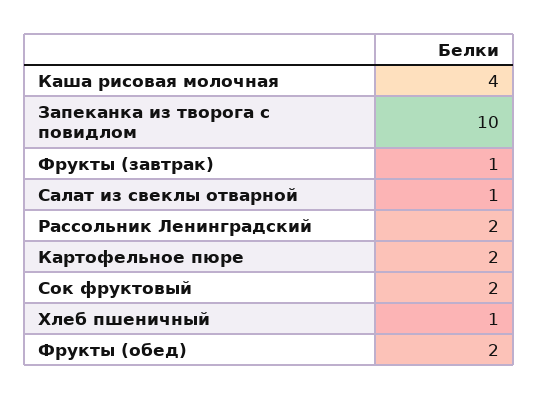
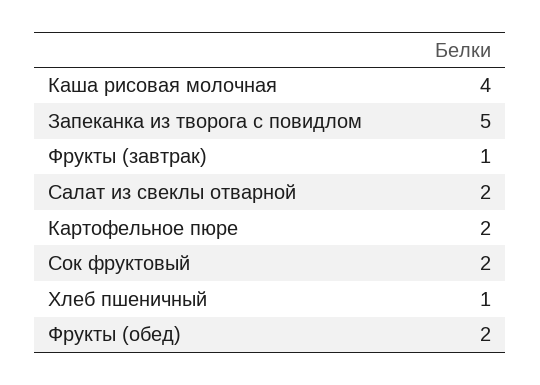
Запеканка из творога с повидлом: 10 -> 5
Салат из свеклы отварной: 1 -> 2
Рассольник Ленинградский: 2 -> none

